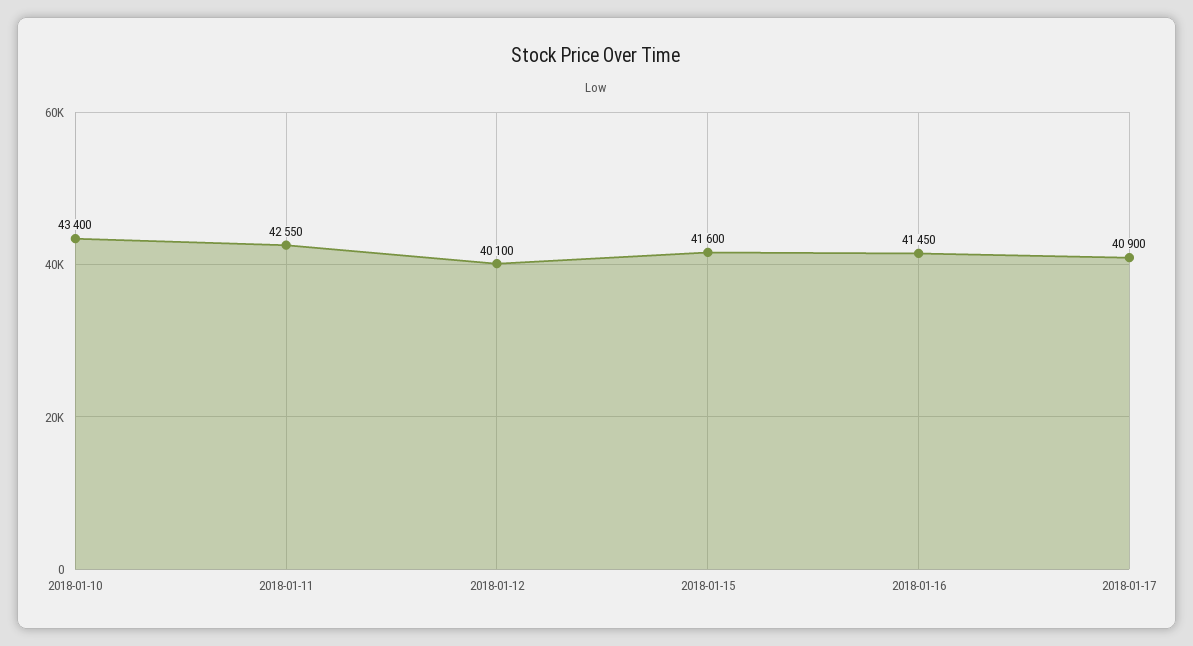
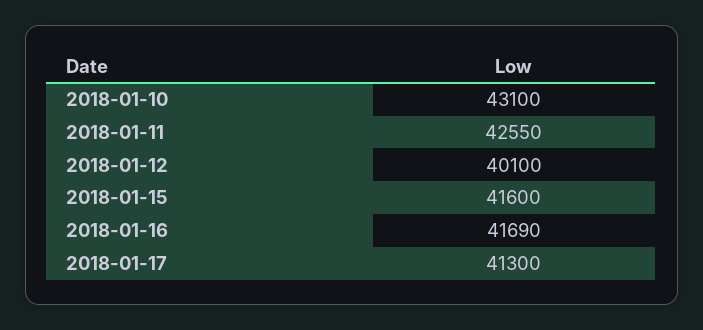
2018-01-10: 43400 -> 43100
2018-01-16: 41450 -> 41690
2018-01-17: 40900 -> 41300

